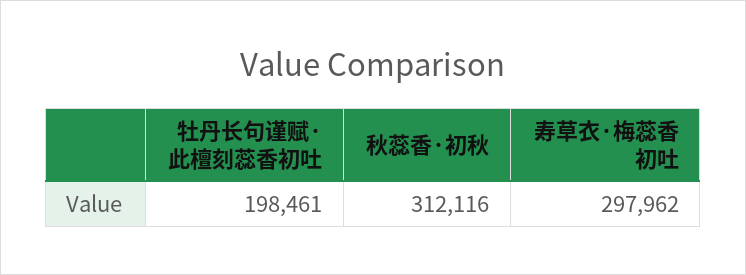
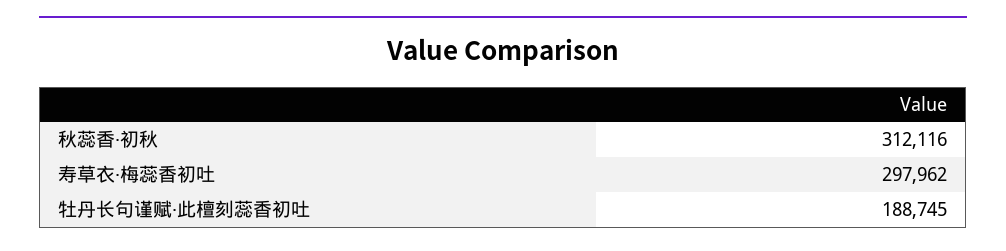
牡丹长句谨赋·此檀刻蕊香初吐: 198461 -> 188745

